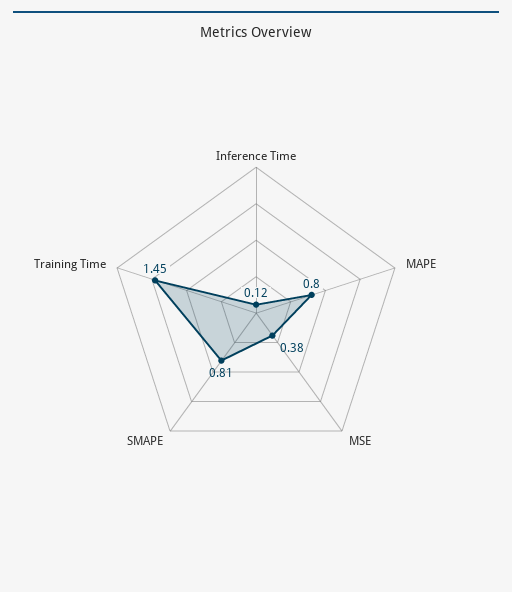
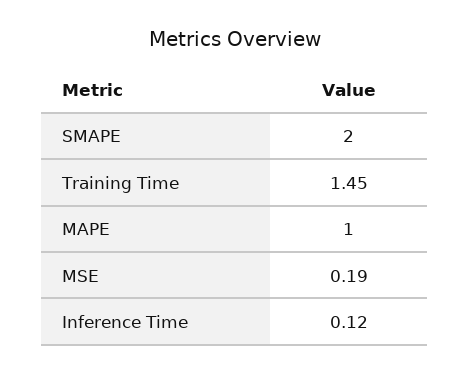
MAPE: 0.8 -> 1
MSE: 0.38 -> 0.19
SMAPE: 0.81 -> 2

